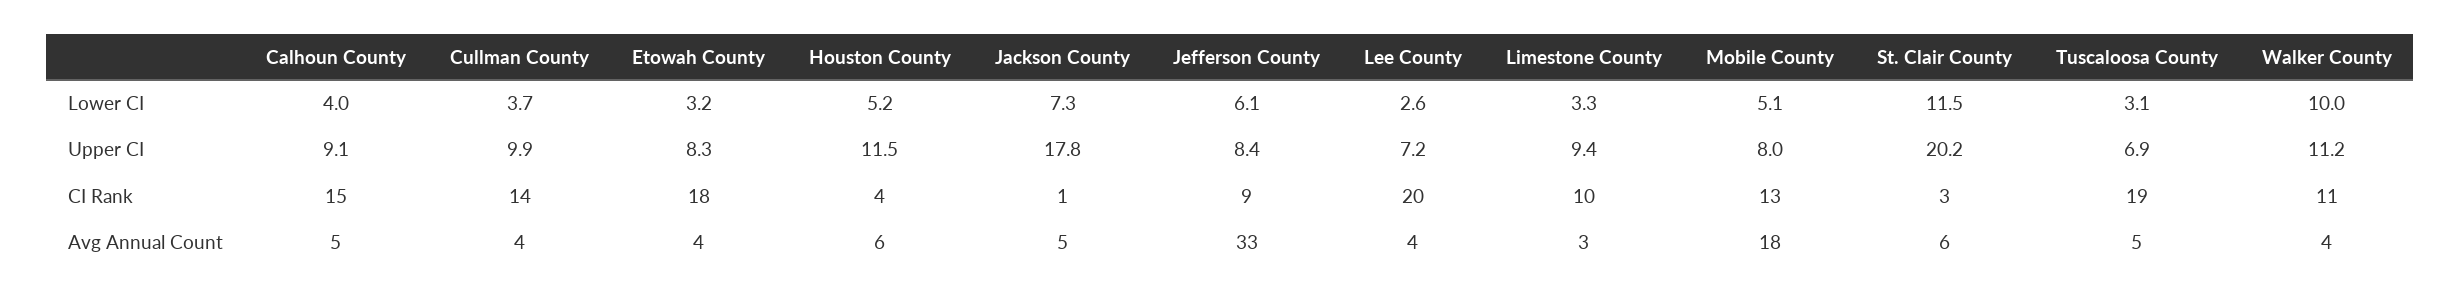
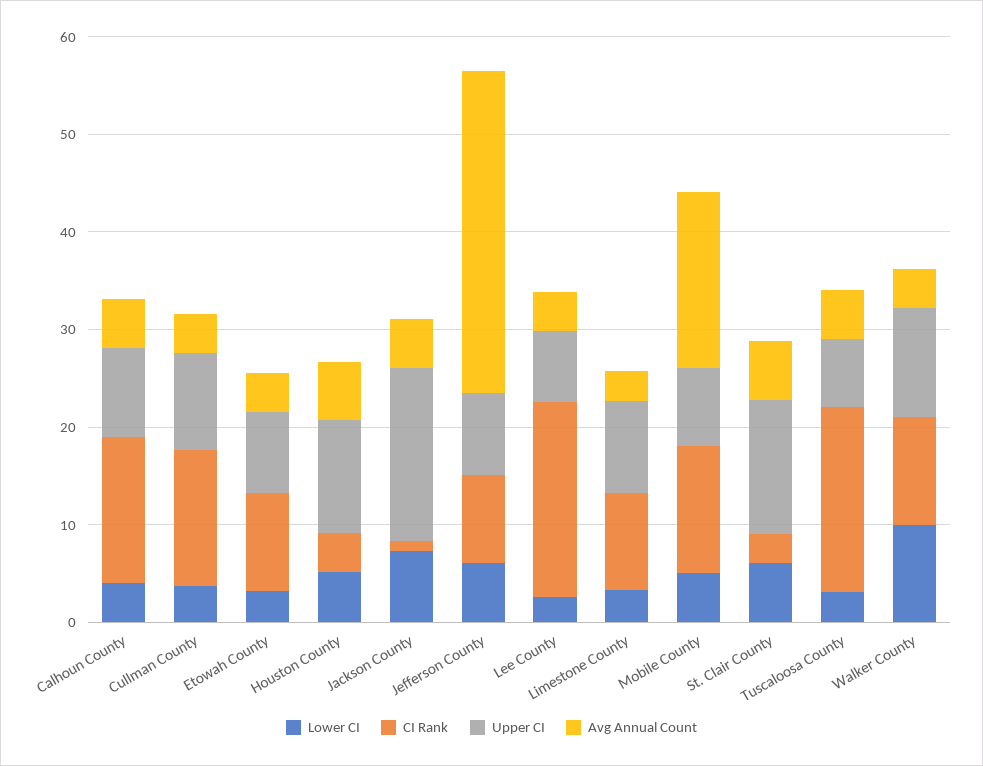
Lower CI, St. Clair County: 11.5 -> 6
Upper CI, St. Clair County: 20.2 -> 14
CI Rank, Etowah County: 18 -> 10

